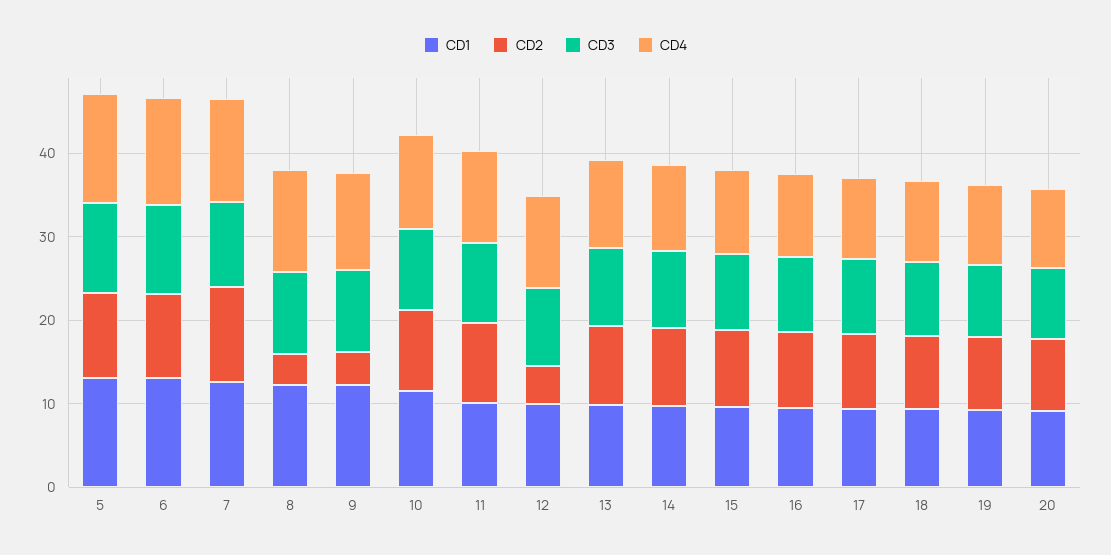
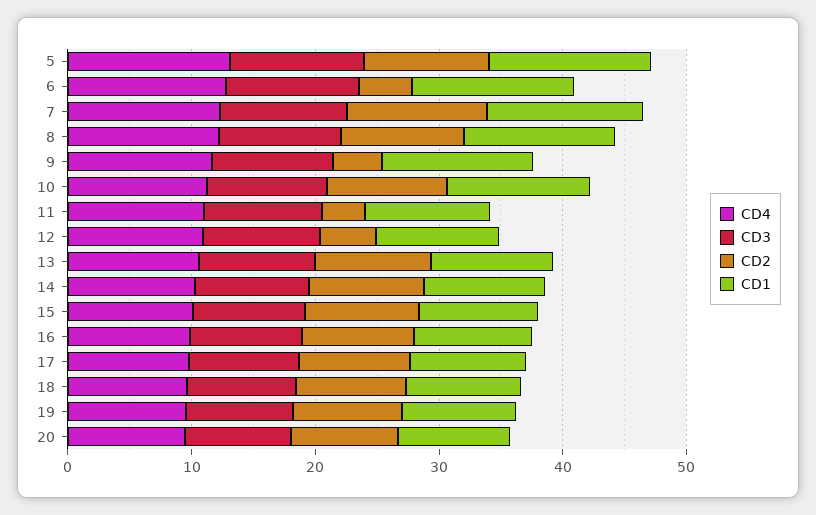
CD2, 6: 10 -> 4
CD2, 8: 4 -> 10
CD2, 11: 10 -> 4

